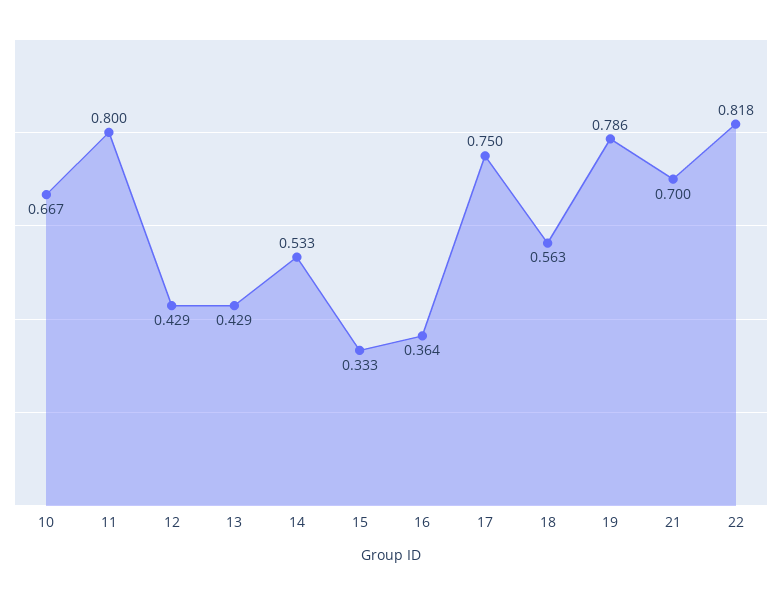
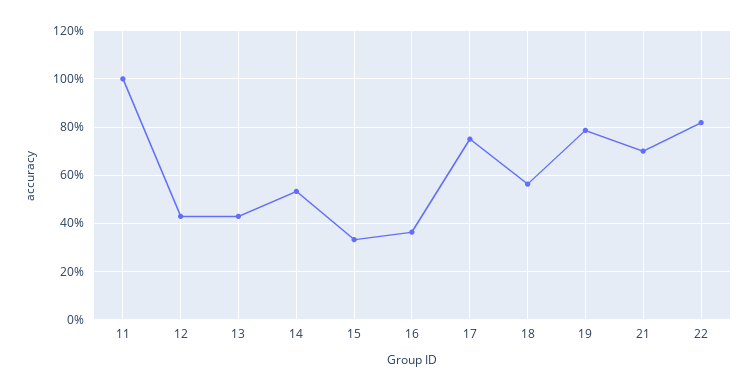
10: 0.667 -> none
11: 0.8 -> 1

